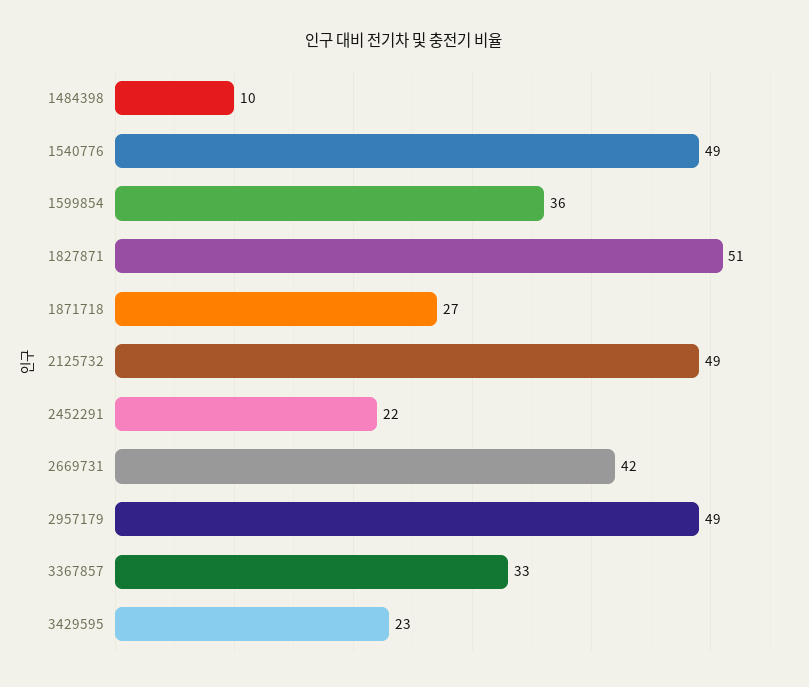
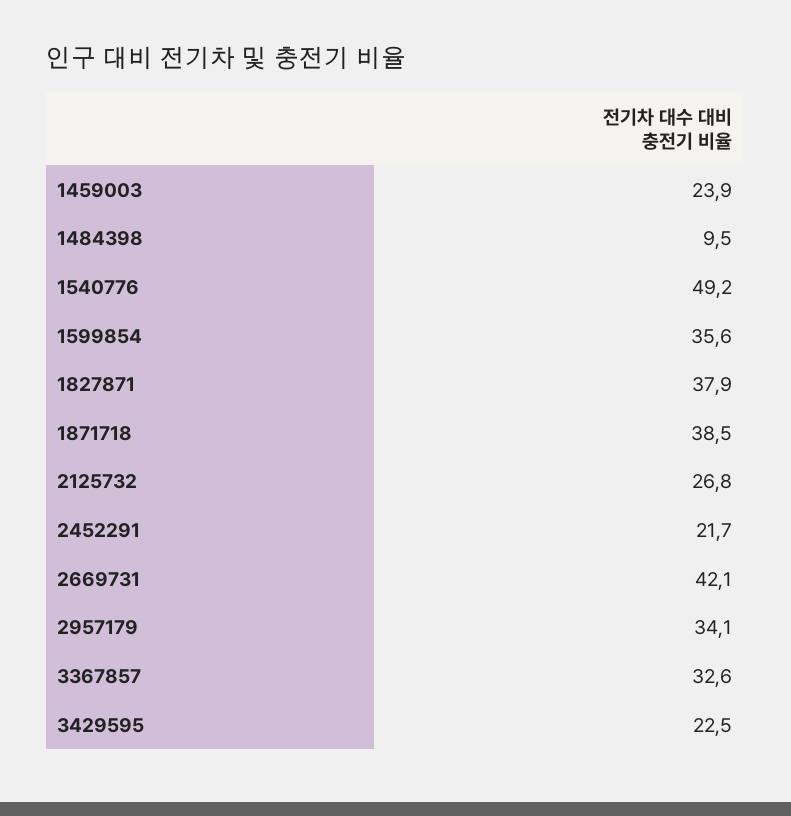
1827871: 51 -> 37.9
1871718: 27 -> 38.5
2125732: 49 -> 26.8
2957179: 49 -> 34.1
1459003: none -> 23.9

